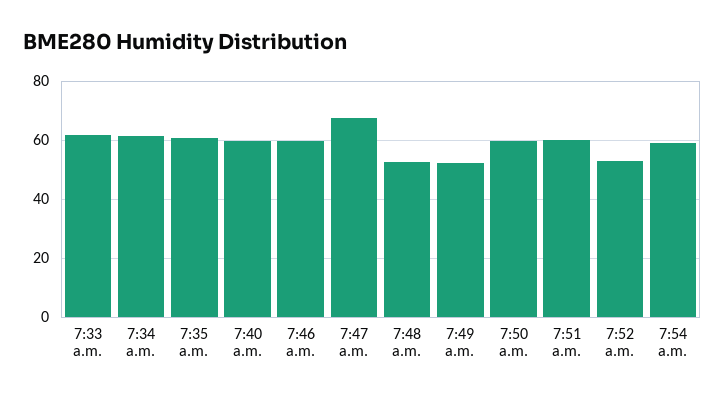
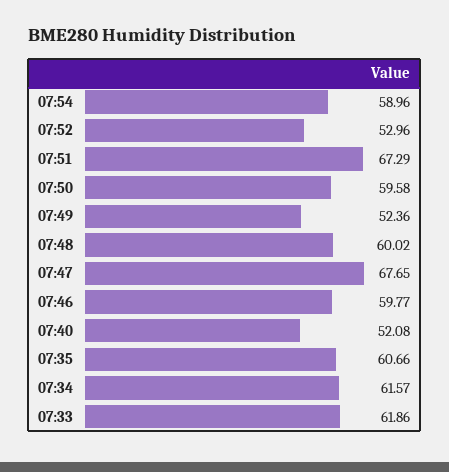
7:40 a.m.: 60 -> 52.08
7:48 a.m.: 52.5 -> 60.02
7:51 a.m.: 60 -> 67.29

